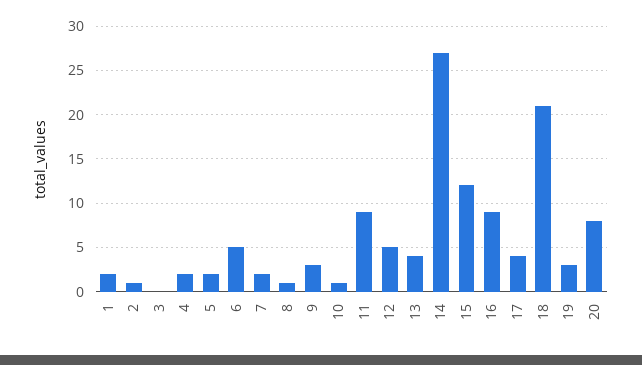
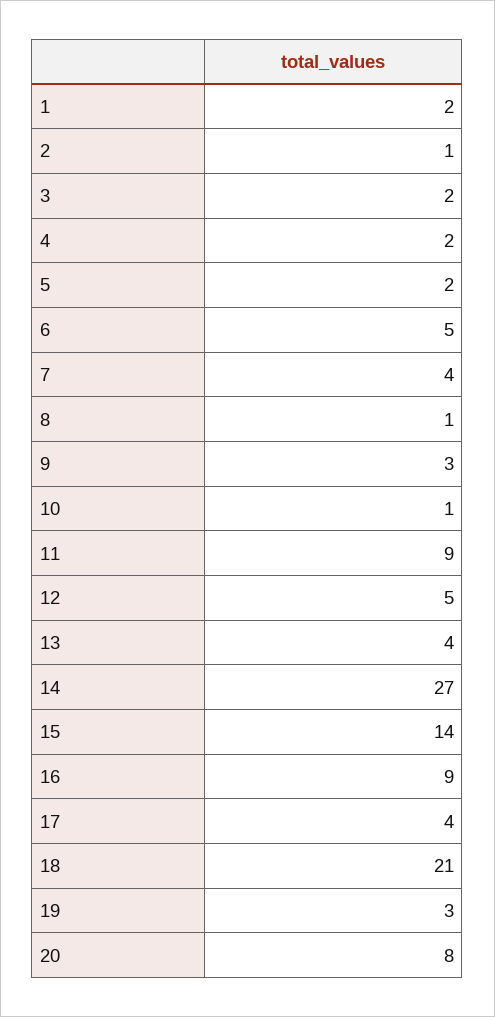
3: 0 -> 2
7: 2 -> 4
15: 12 -> 14

